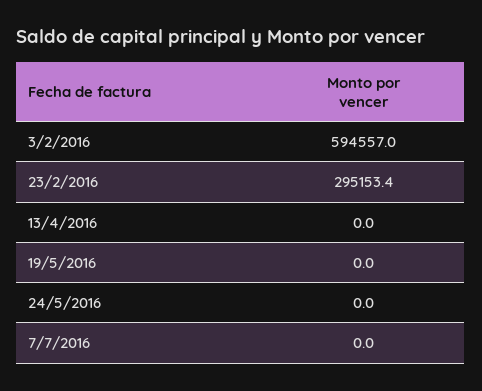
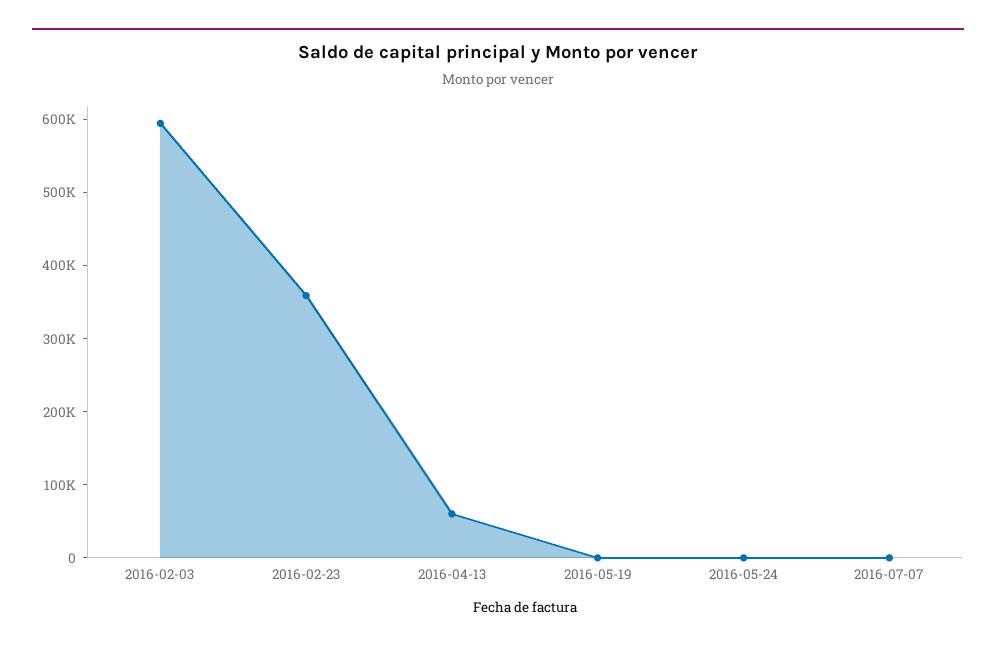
23/2/2016: 295153.4 -> 360000
13/4/2016: 0 -> 60000

